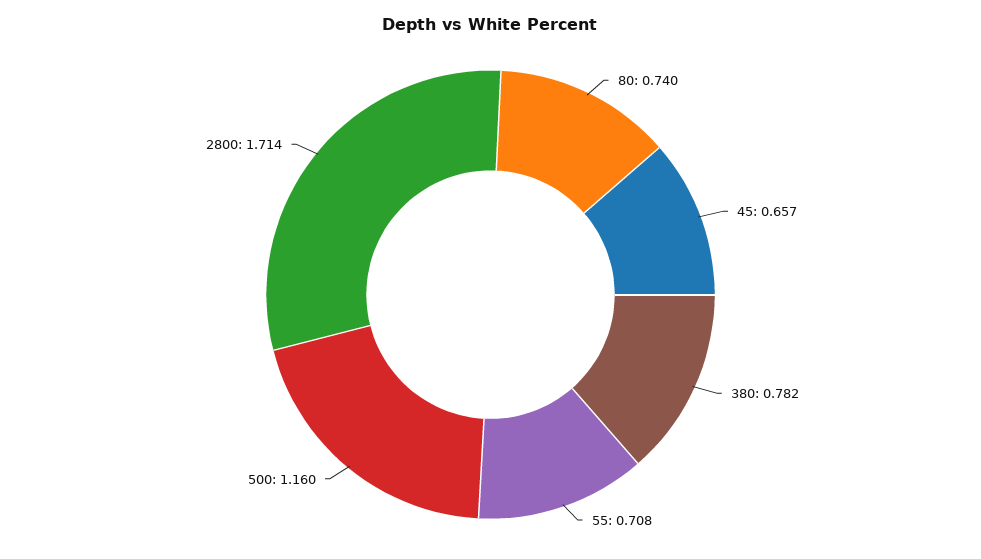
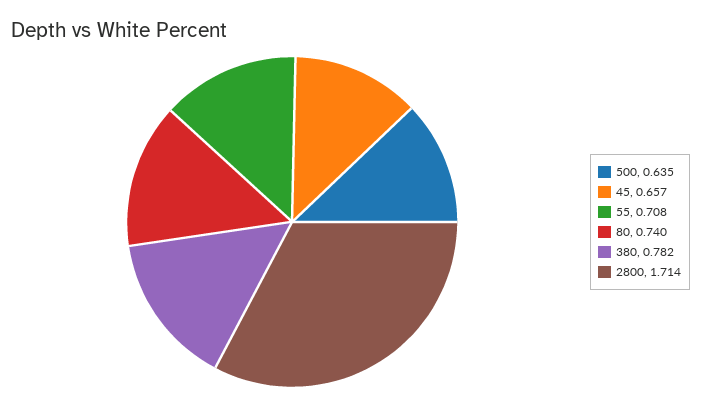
500: 1.16 -> 0.635

